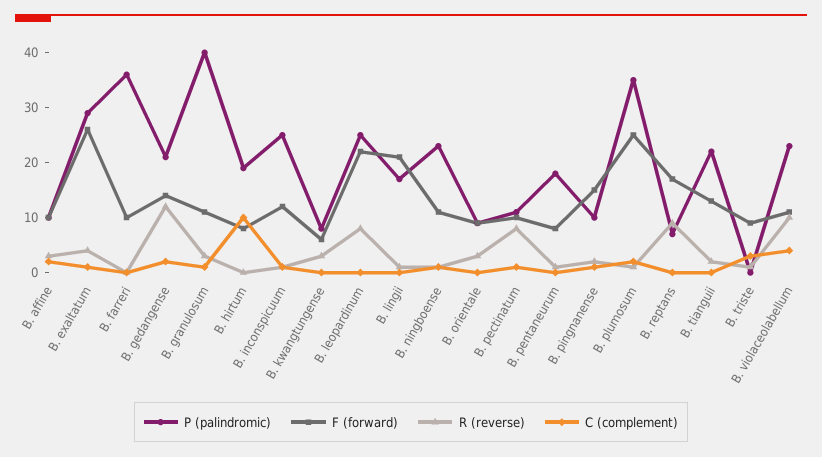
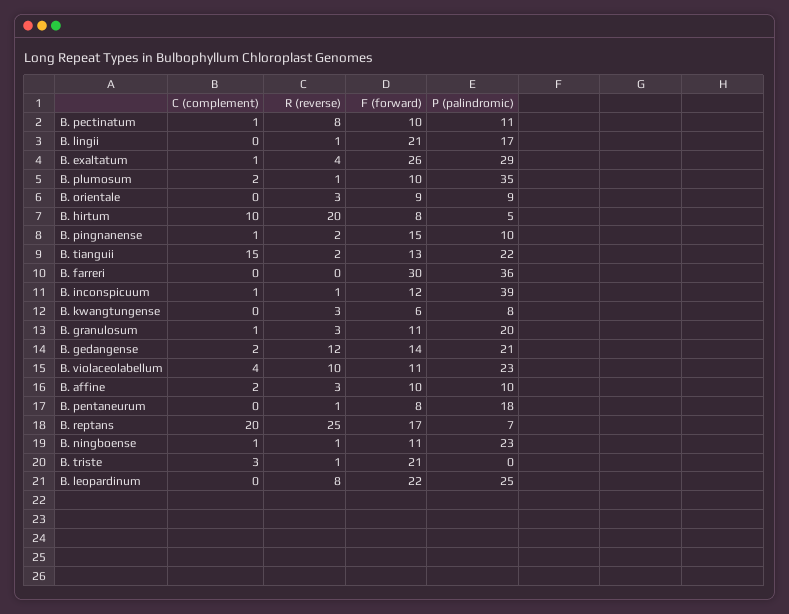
F (forward), B. farreri: 10 -> 30
P (palindromic), B. granulosum: 40 -> 20
P (palindromic), B. hirtum: 20 -> 5
R (reverse), B. hirtum: 0 -> 20
P (palindromic), B. inconspicuum: 25 -> 39
F (forward), B. plumosum: 25 -> 10
R (reverse), B. reptans: 10 -> 25
C (complement), B. reptans: 0 -> 20
C (complement), B. tianguii: 0 -> 15
F (forward), B. triste: 10 -> 21

